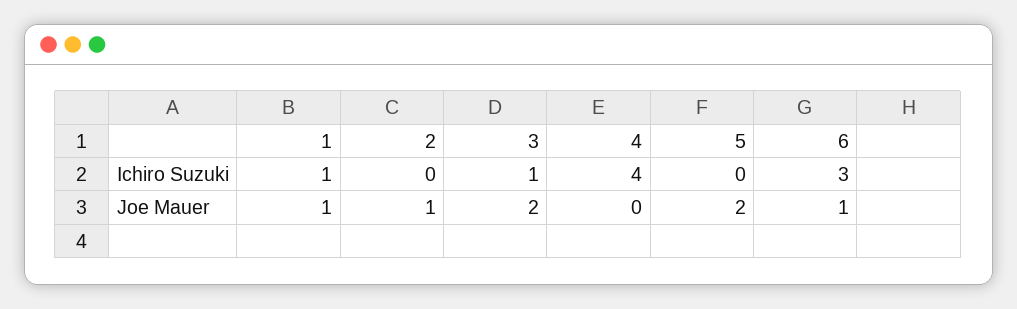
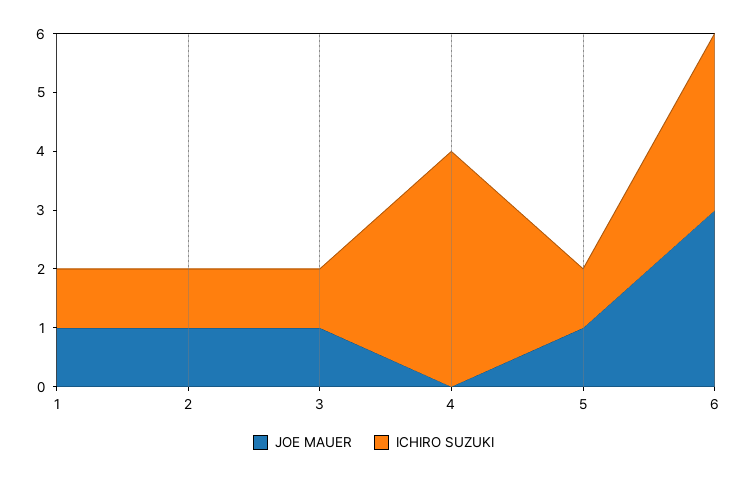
Ichiro Suzuki, 2: 0 -> 1
Ichiro Suzuki, 5: 0 -> 1
Joe Mauer, 3: 2 -> 1
Joe Mauer, 5: 2 -> 1
Joe Mauer, 6: 1 -> 3

